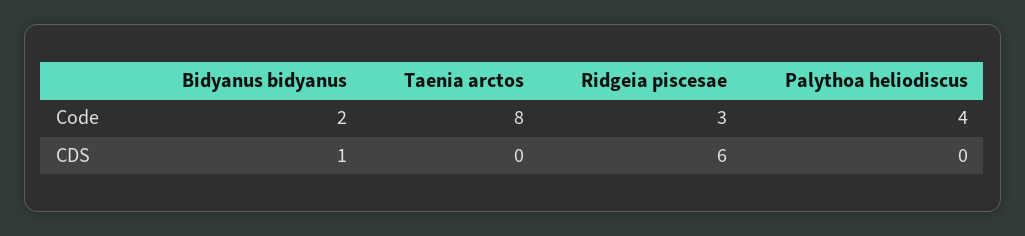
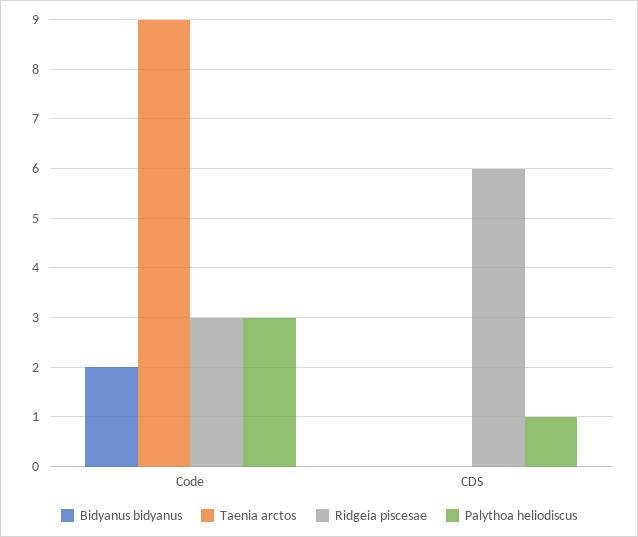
Taenia arctos, Code: 8 -> 9
Palythoa heliodiscus, Code: 4 -> 3
Bidyanus bidyanus, CDS: 1 -> 0
Palythoa heliodiscus, CDS: 0 -> 1

